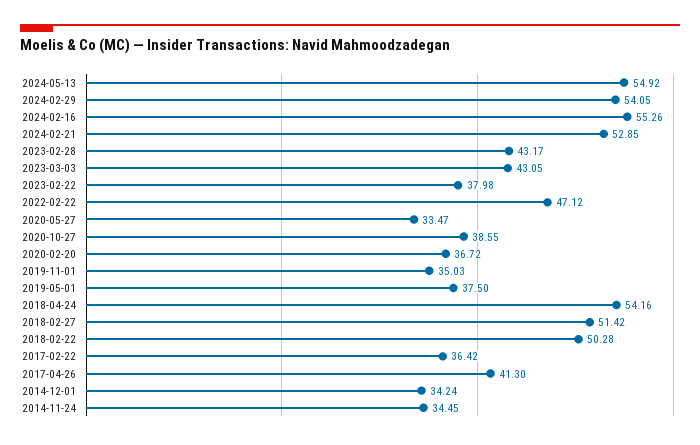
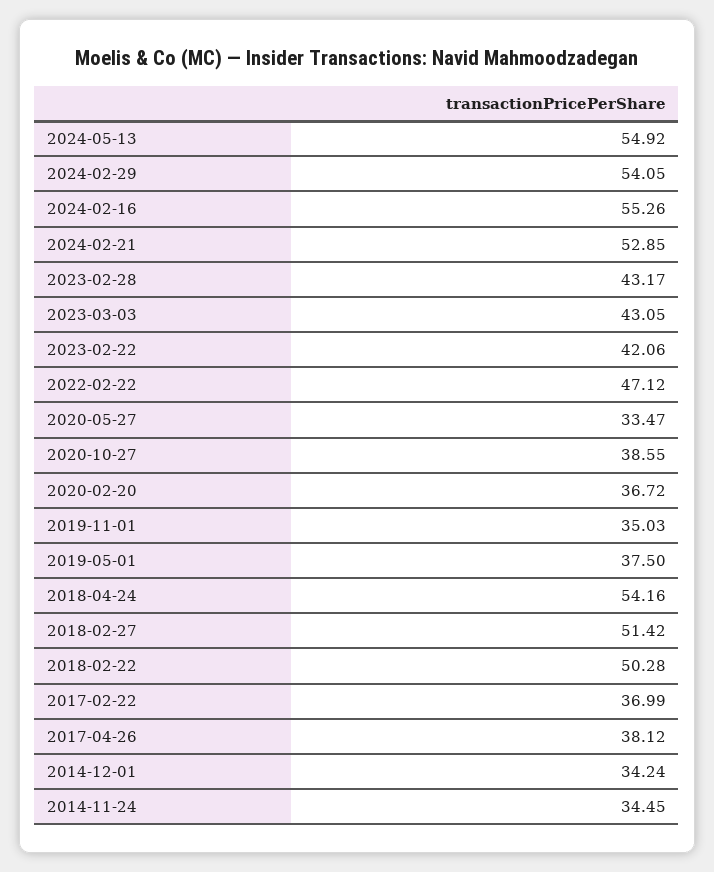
2023-02-22: 37.98 -> 42.06
2017-02-22: 36.42 -> 36.99
2017-04-26: 41.3 -> 38.12

